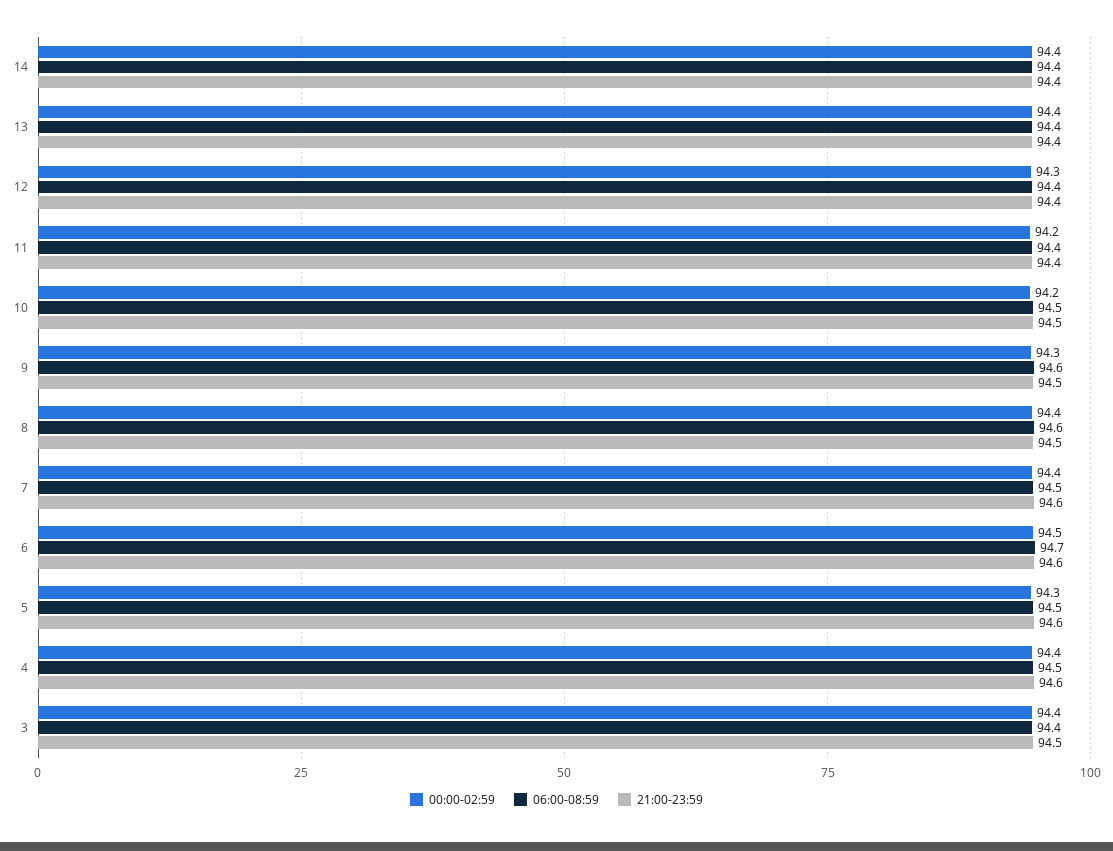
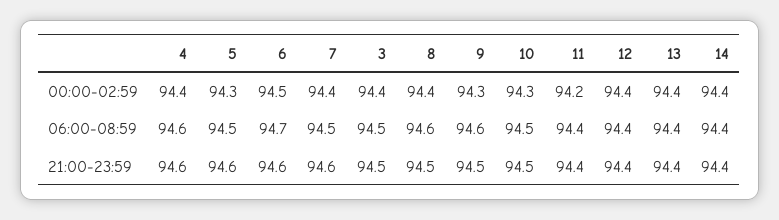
00:00-02:59, 12: 94.3 -> 94.4
00:00-02:59, 10: 94.2 -> 94.3
06:00-08:59, 4: 94.5 -> 94.6
06:00-08:59, 3: 94.4 -> 94.5

